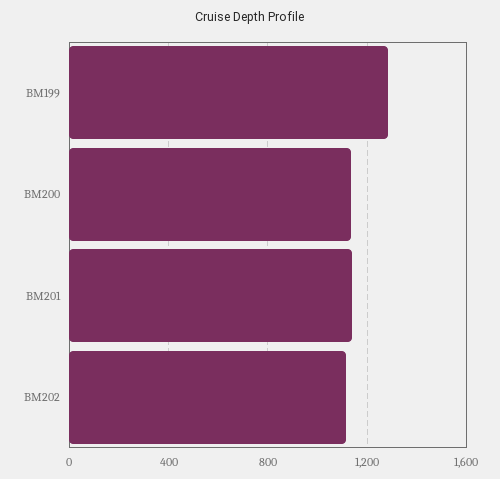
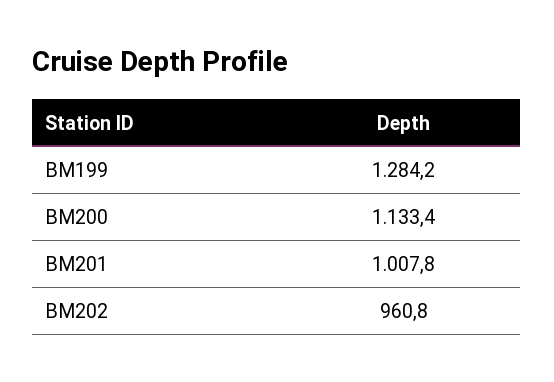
BM201: 1150 -> 1007.8
BM202: 1100 -> 960.8

